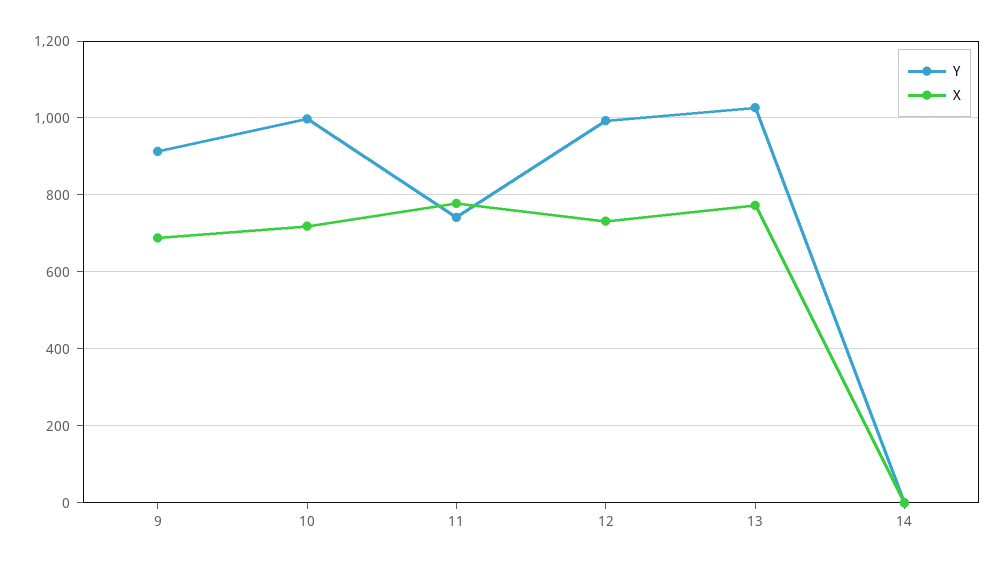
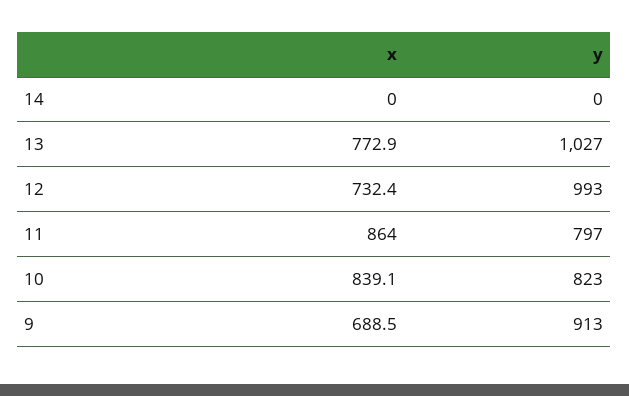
Y, 10: 1000 -> 823
X, 10: 720 -> 839.1
Y, 11: 740 -> 797
X, 11: 780 -> 864

